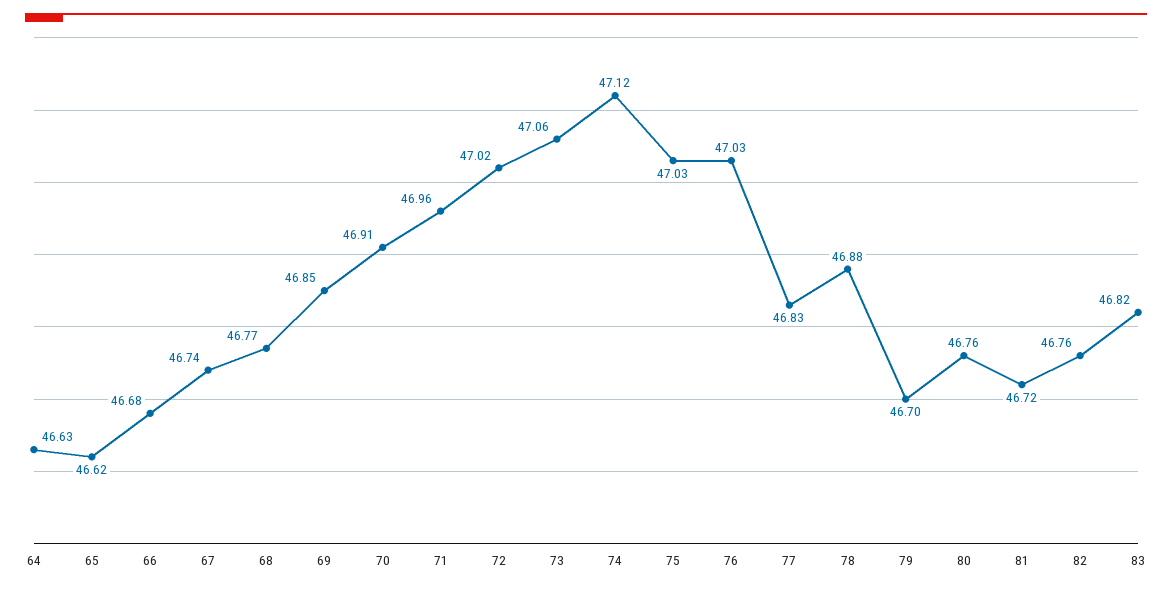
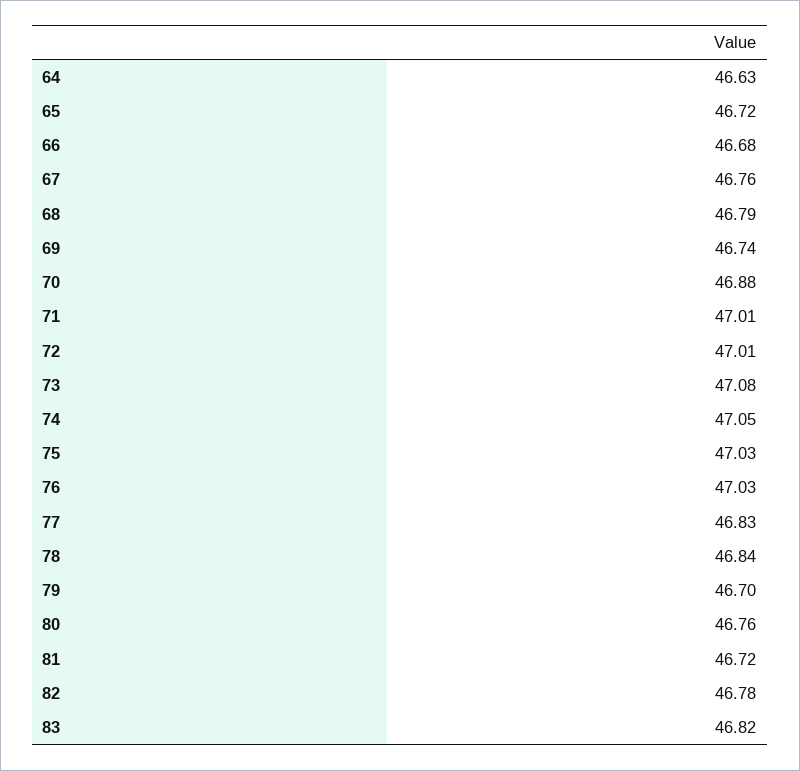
65: 46.62 -> 46.72
67: 46.74 -> 46.76
68: 46.77 -> 46.79
69: 46.85 -> 46.74
70: 46.91 -> 46.88
71: 46.96 -> 47.01
72: 47.02 -> 47.01
73: 47.06 -> 47.08
74: 47.12 -> 47.05
78: 46.88 -> 46.84
82: 46.76 -> 46.78

